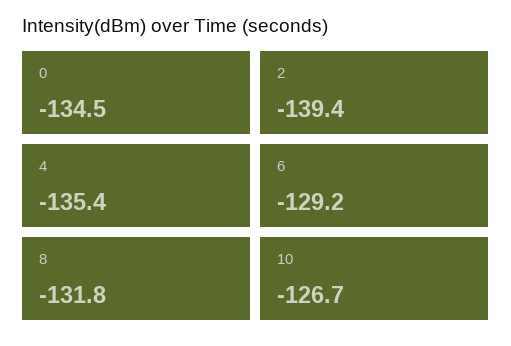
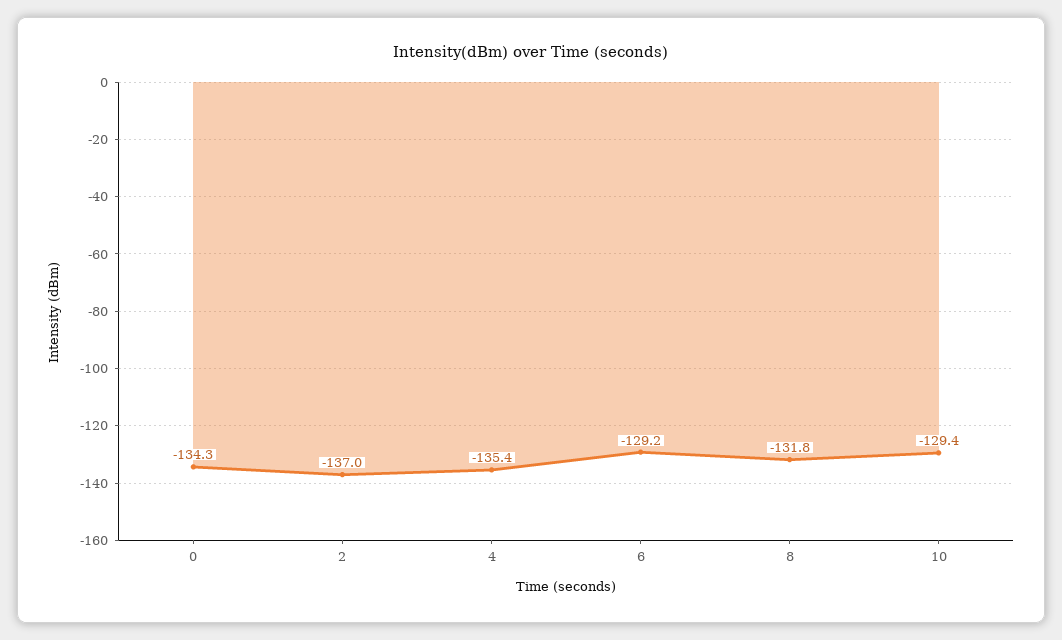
0: -134.5 -> -134.3
2: -139.4 -> -137
10: -126.7 -> -129.4

